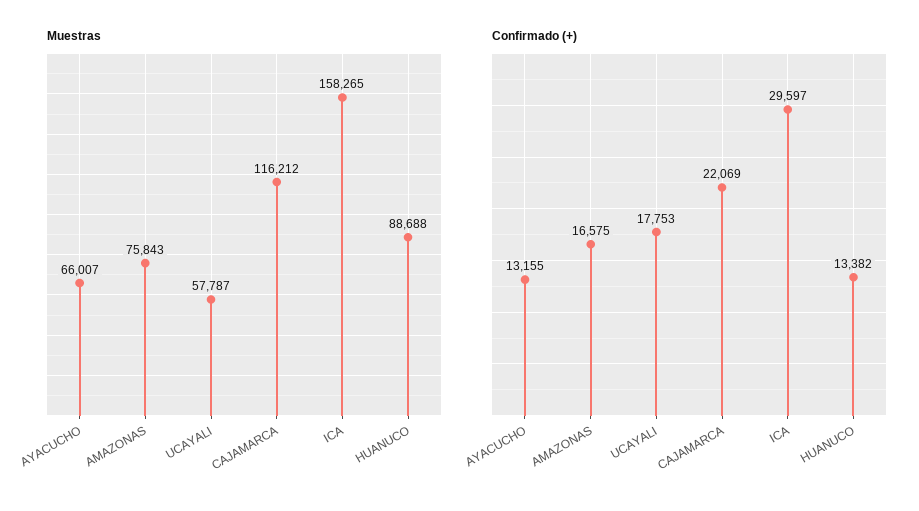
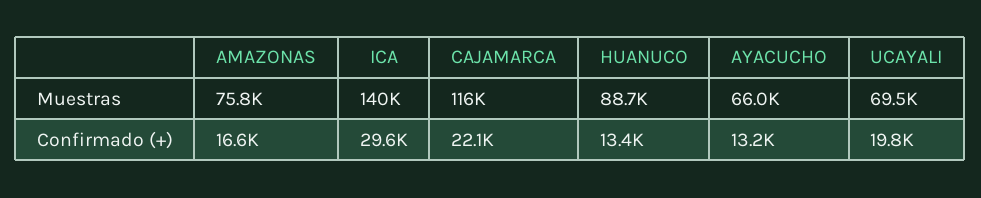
Muestras, UCAYALI: 57787 -> 69500
Muestras, ICA: 158265 -> 140000
Confirmado (+), UCAYALI: 17753 -> 19800

